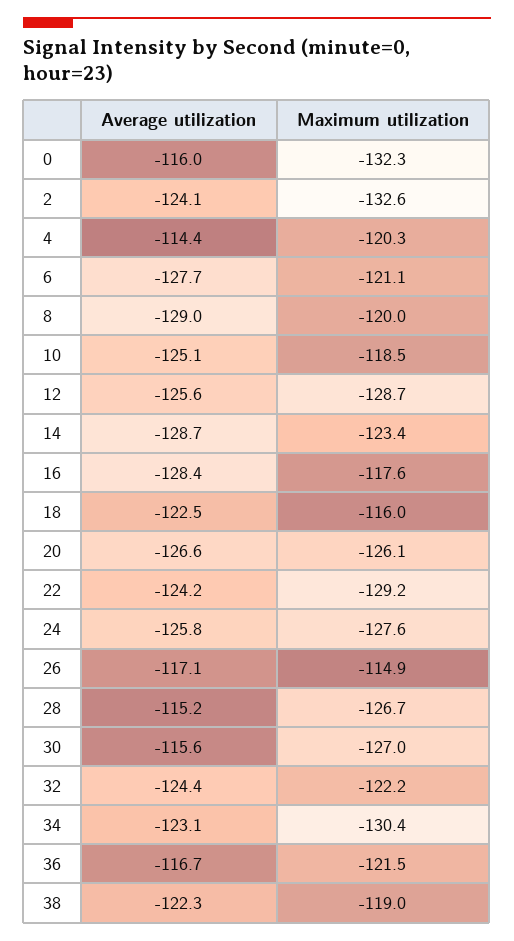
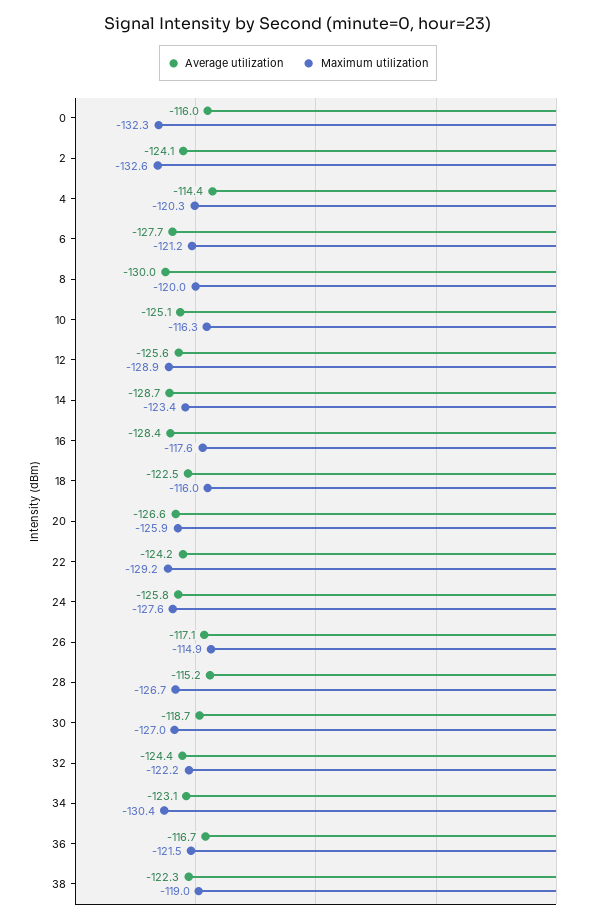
Maximum utilization, 6: -121.1 -> -121.2
Average utilization, 8: -129 -> -130
Maximum utilization, 10: -118.5 -> -116.3
Maximum utilization, 12: -128.7 -> -128.9
Maximum utilization, 20: -126.1 -> -125.9
Average utilization, 30: -115.6 -> -118.7

